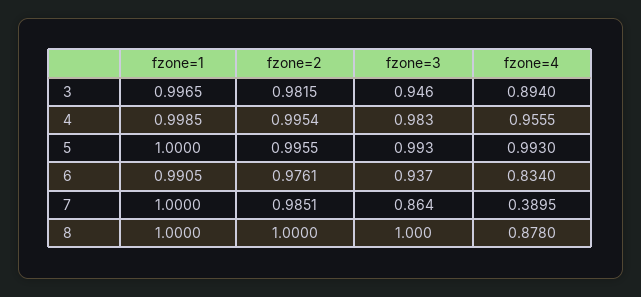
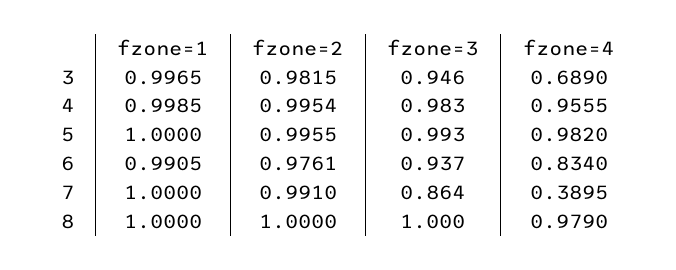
fzone=4, 3: 0.894 -> 0.689
fzone=4, 5: 0.993 -> 0.982
fzone=2, 7: 0.9851 -> 0.991
fzone=4, 8: 0.878 -> 0.979

